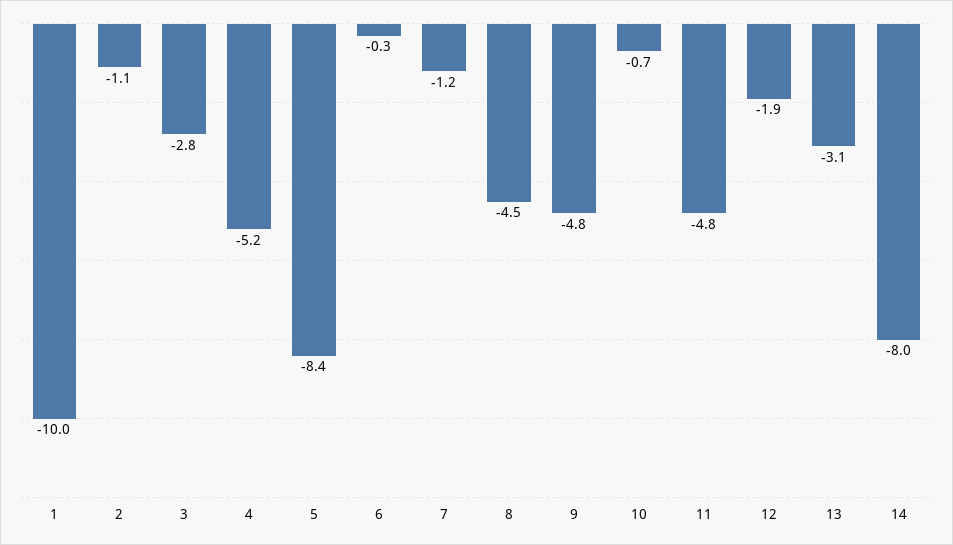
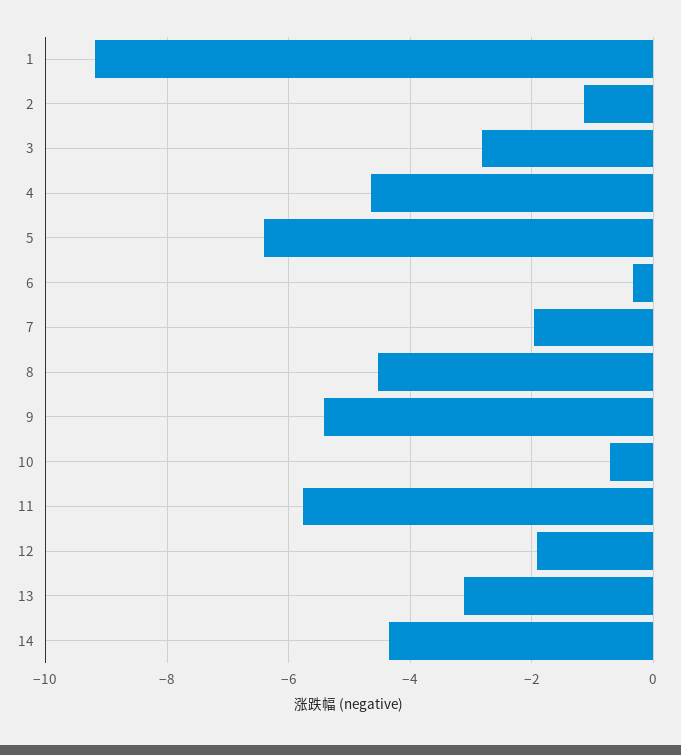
1: -10 -> -9.2
4: -5.2 -> -4.6
5: -8.4 -> -6.4
7: -1.2 -> -2
9: -4.8 -> -5.4
11: -4.8 -> -5.8
14: -8 -> -4.4

